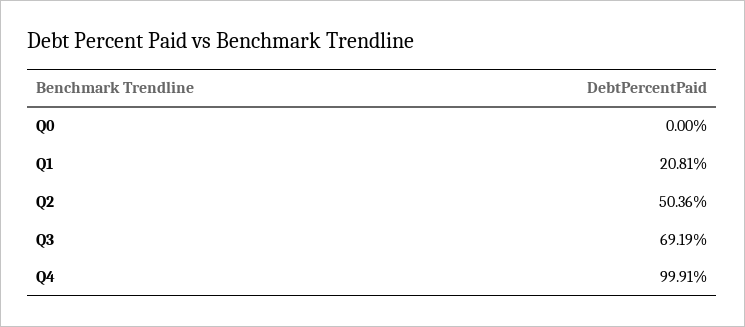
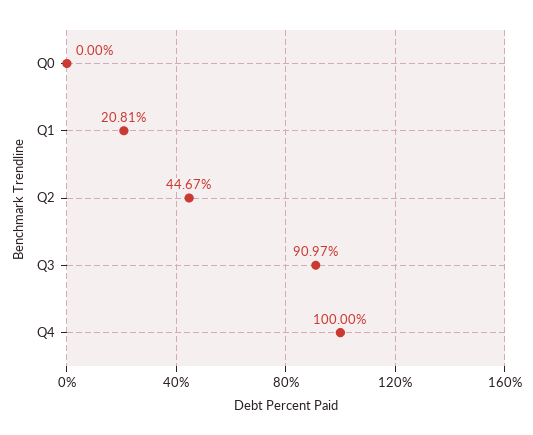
Q2: 50.36 -> 44.67
Q3: 69.19 -> 90.97
Q4: 99.91 -> 100

